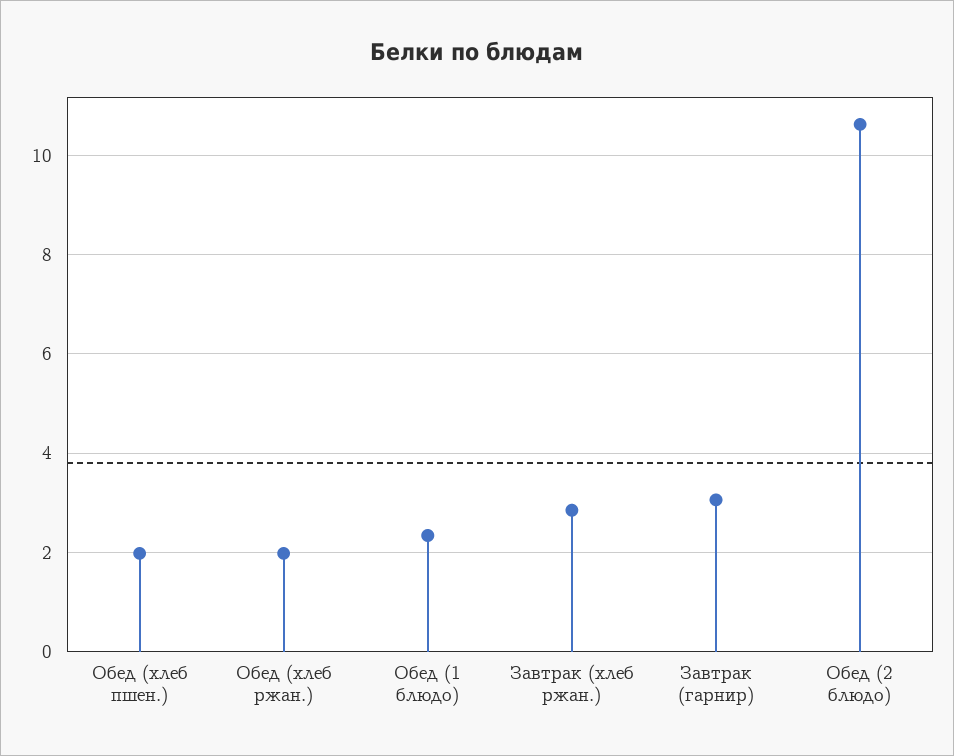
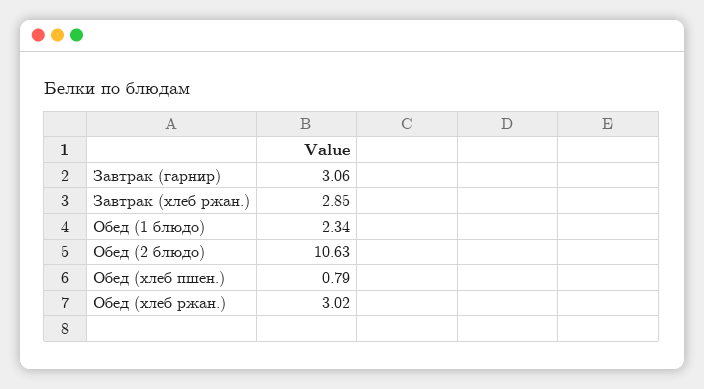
Обед (хлеб пшен.): 2 -> 0.79
Обед (хлеб ржан.): 2 -> 3.02

